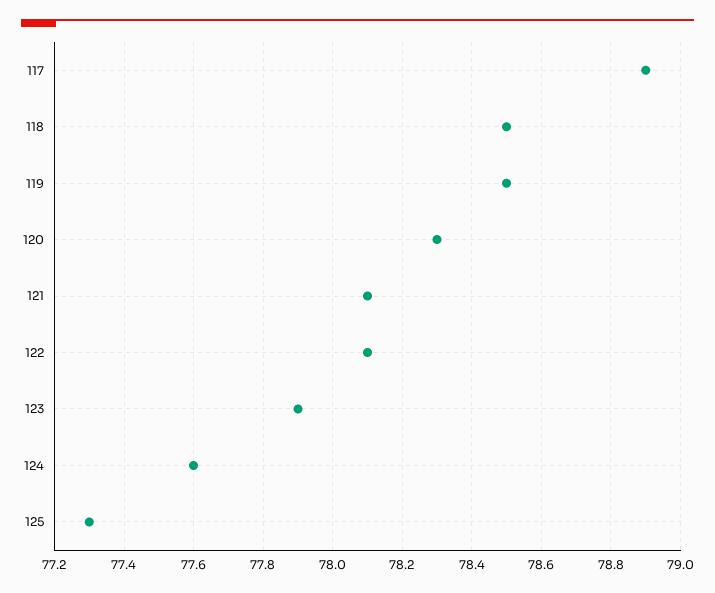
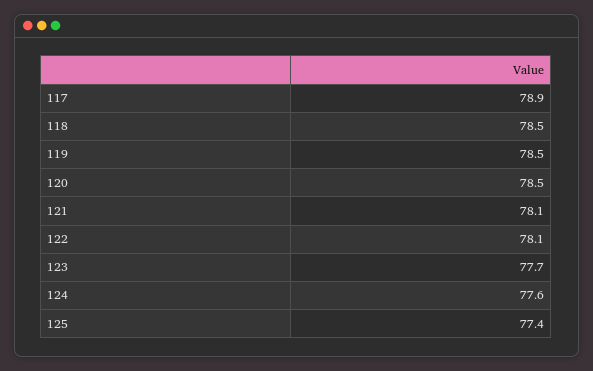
120: 78.3 -> 78.5
123: 77.9 -> 77.7
125: 77.3 -> 77.4

